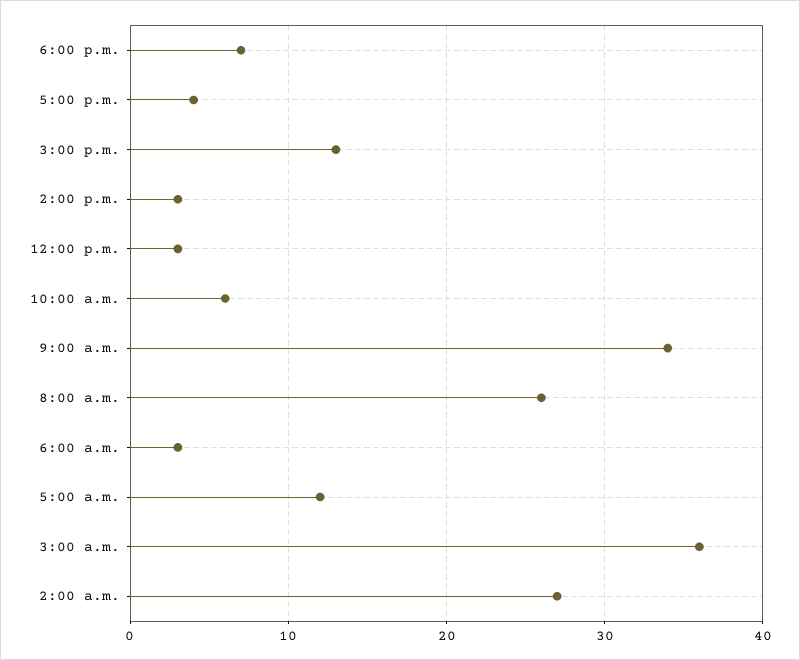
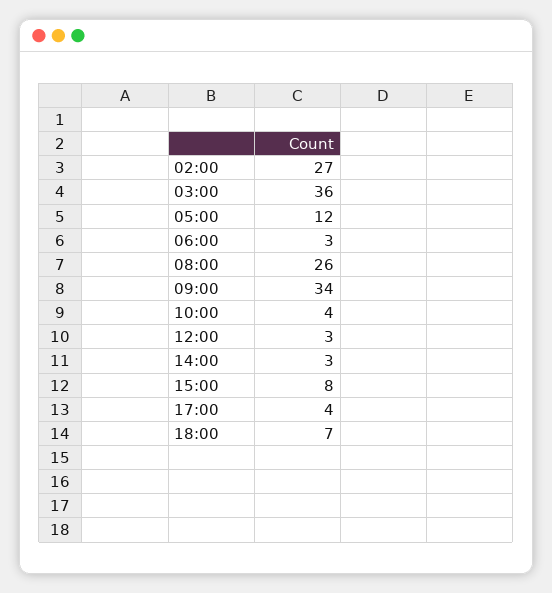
3:00 p.m.: 13 -> 8
10:00 a.m.: 6 -> 4

